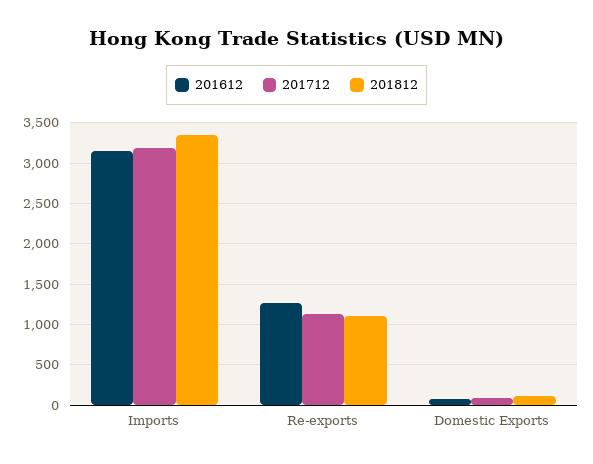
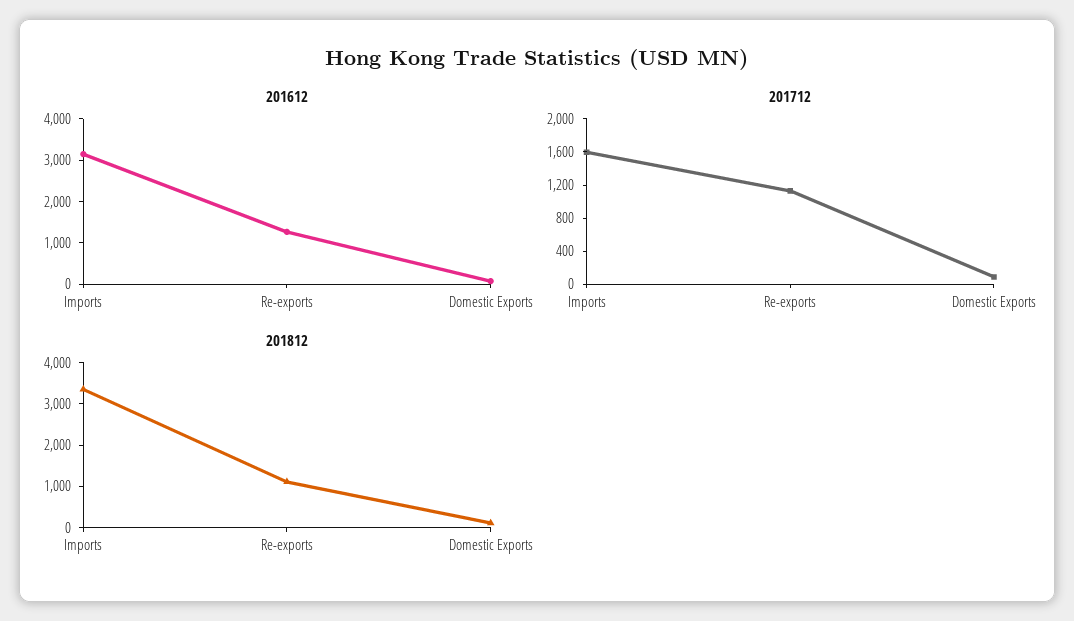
201712, Imports: 3200 -> 1600

